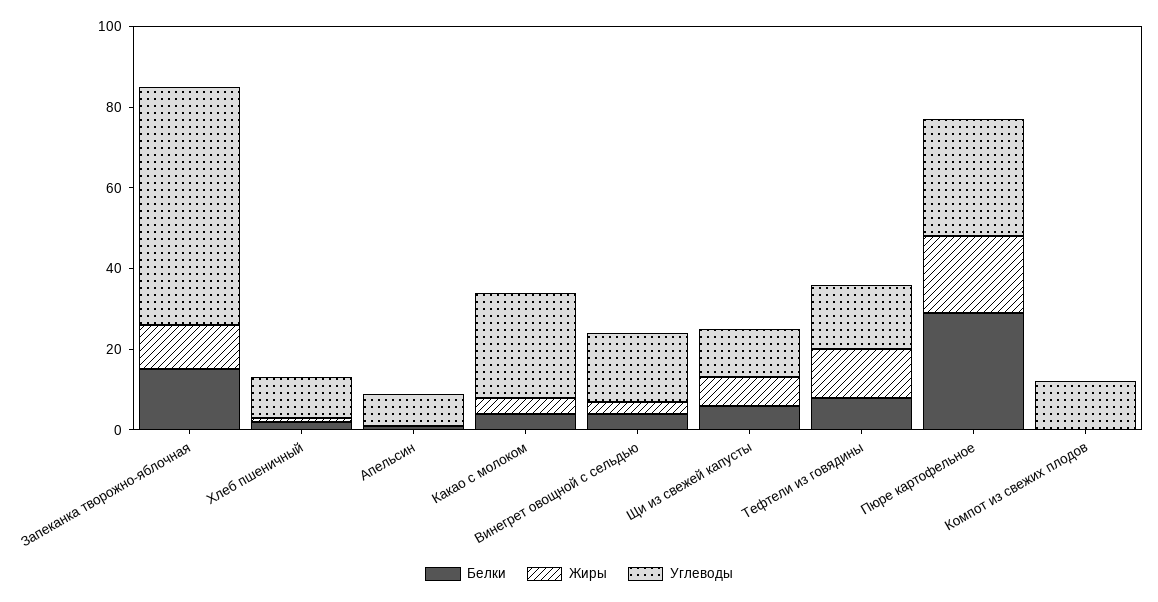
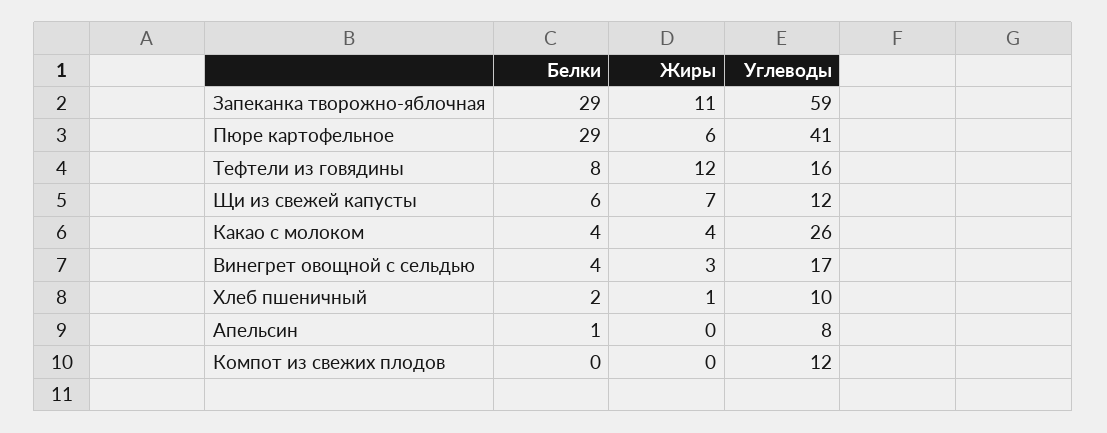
Белки, Запеканка творожно-яблочная: 15 -> 29
Жиры, Пюре картофельное: 20 -> 6
Углеводы, Пюре картофельное: 30 -> 41

